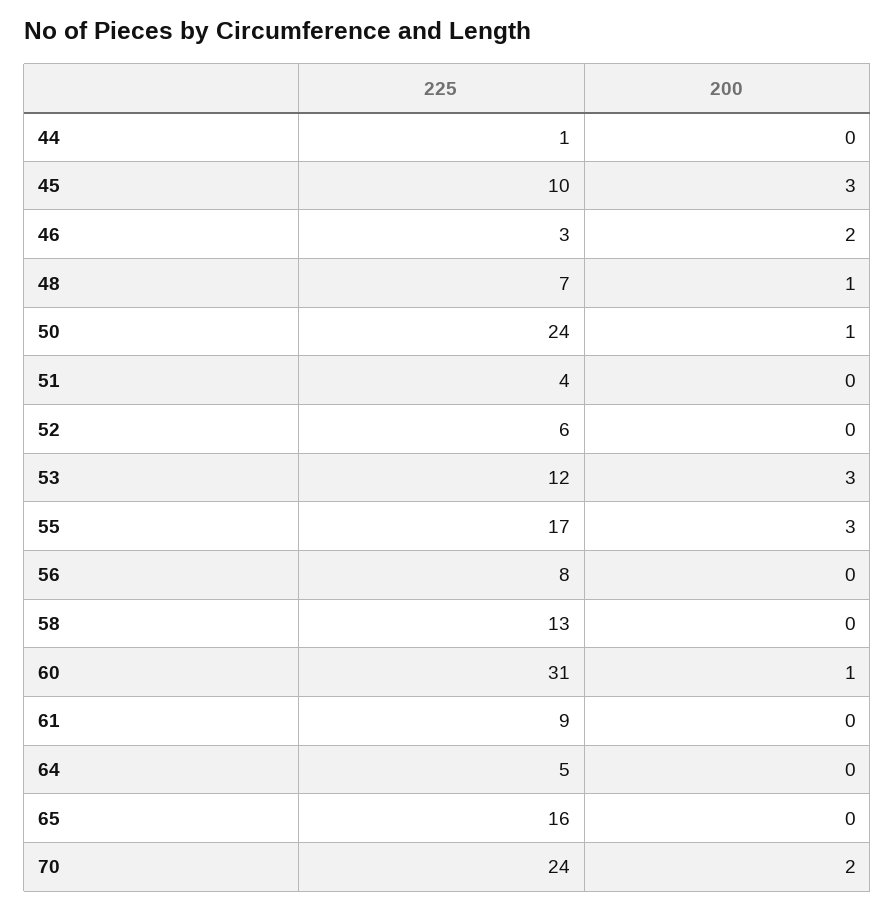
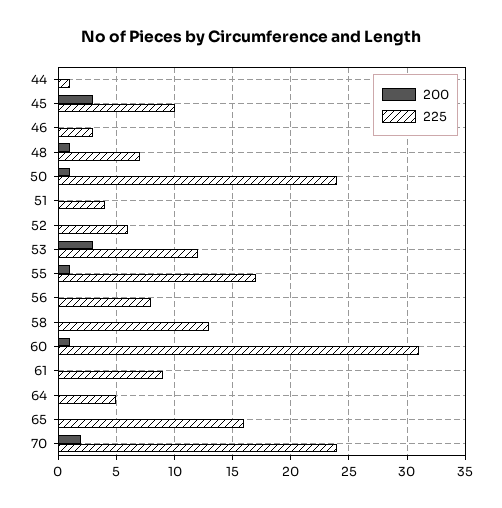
200, 46: 2 -> 0
200, 55: 3 -> 1

